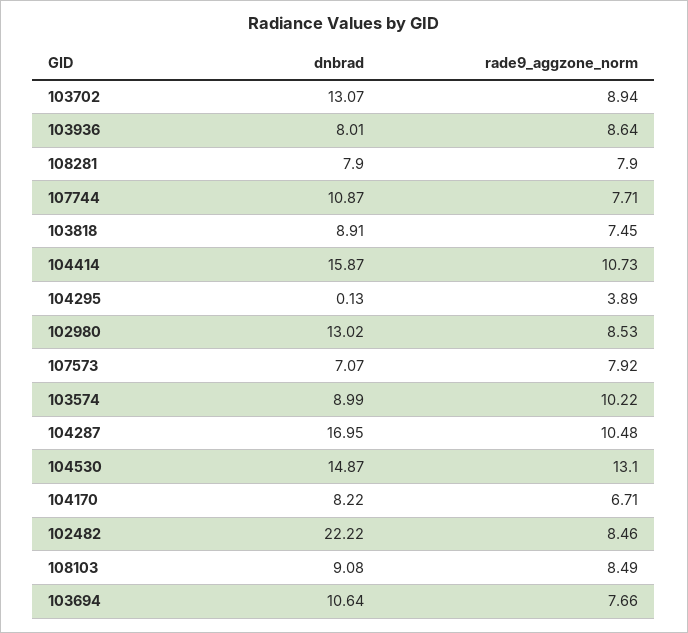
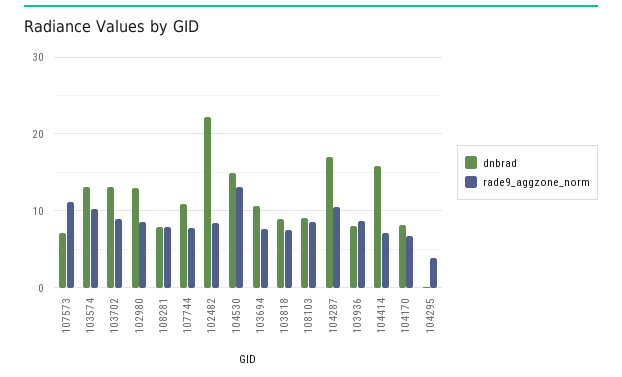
rade9_aggzone_norm, 104414: 10.73 -> 7
rade9_aggzone_norm, 107573: 7.92 -> 11
dnbrad, 103574: 8.99 -> 13

